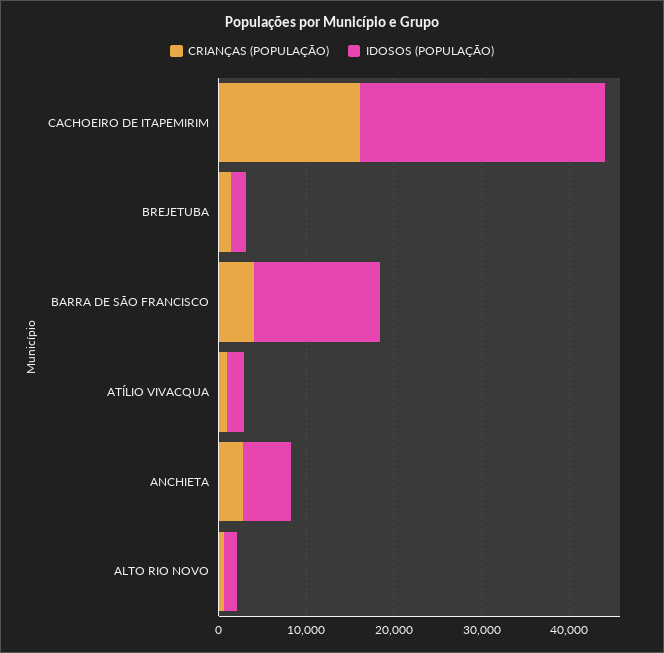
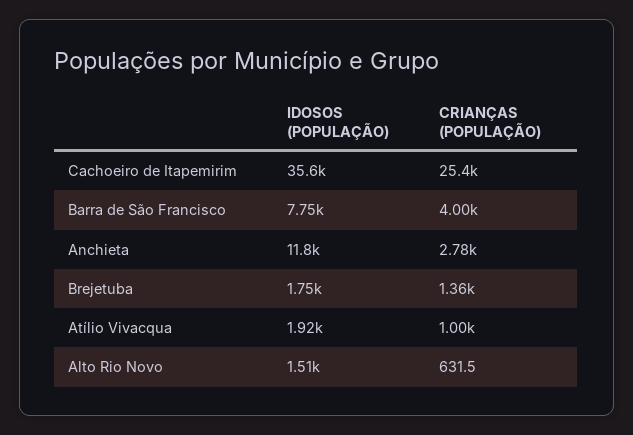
CRIANÇAS (POPULAÇÃO), CACHOEIRO DE ITAPEMIRIM: 16000 -> 25400
IDOSOS (POPULAÇÃO), CACHOEIRO DE ITAPEMIRIM: 28000 -> 35600
IDOSOS (POPULAÇÃO), BARRA DE SÃO FRANCISCO: 14000 -> 7750
IDOSOS (POPULAÇÃO), ANCHIETA: 6000 -> 11800

